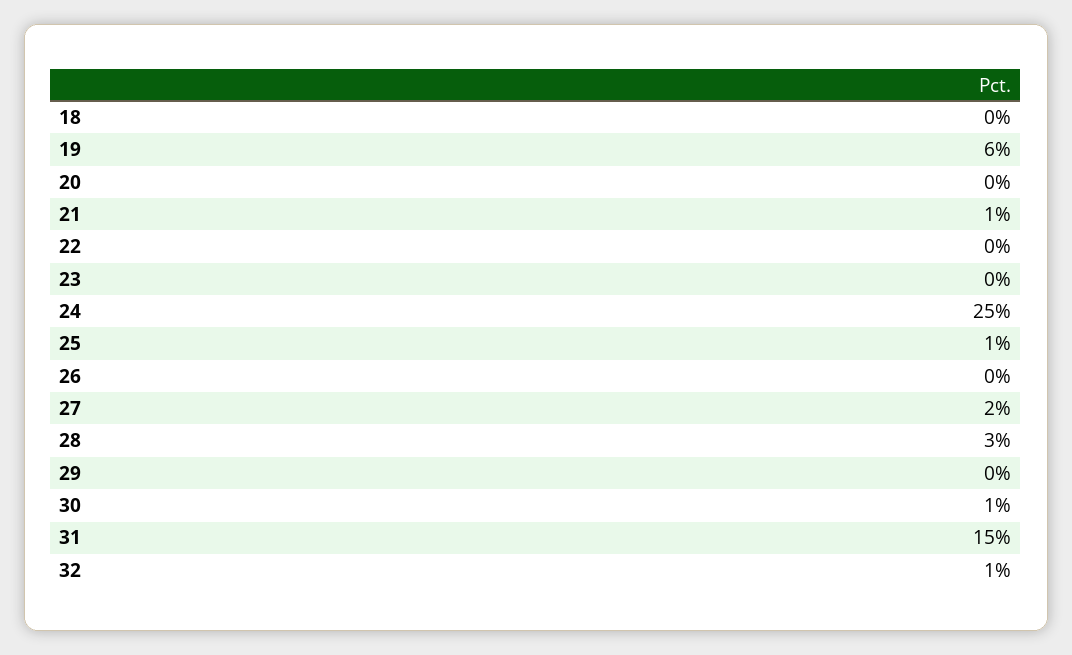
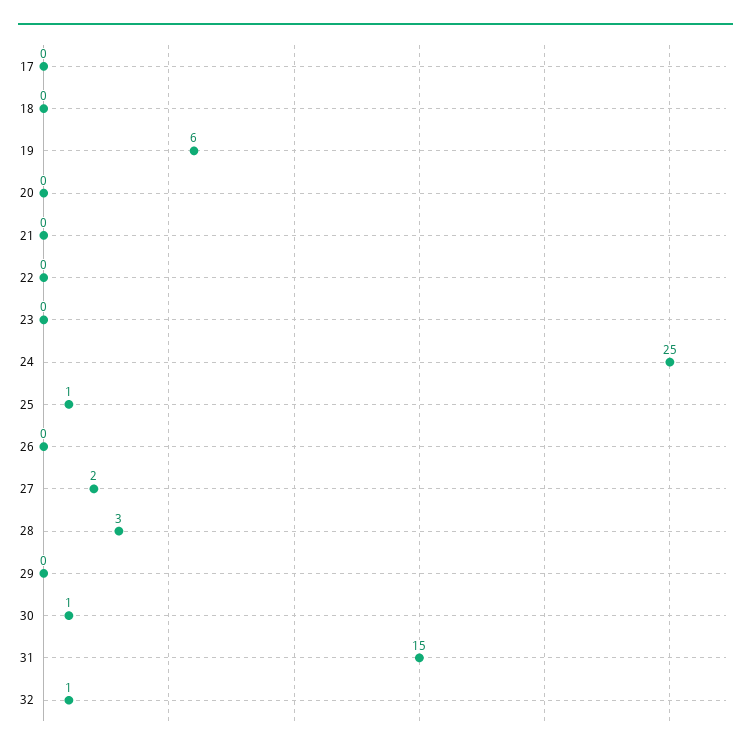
21: 1 -> 0
17: none -> 0

